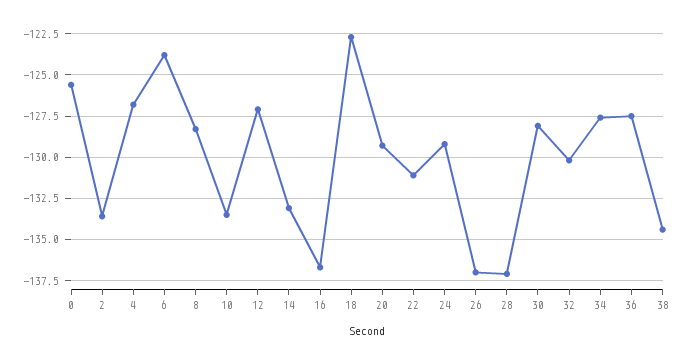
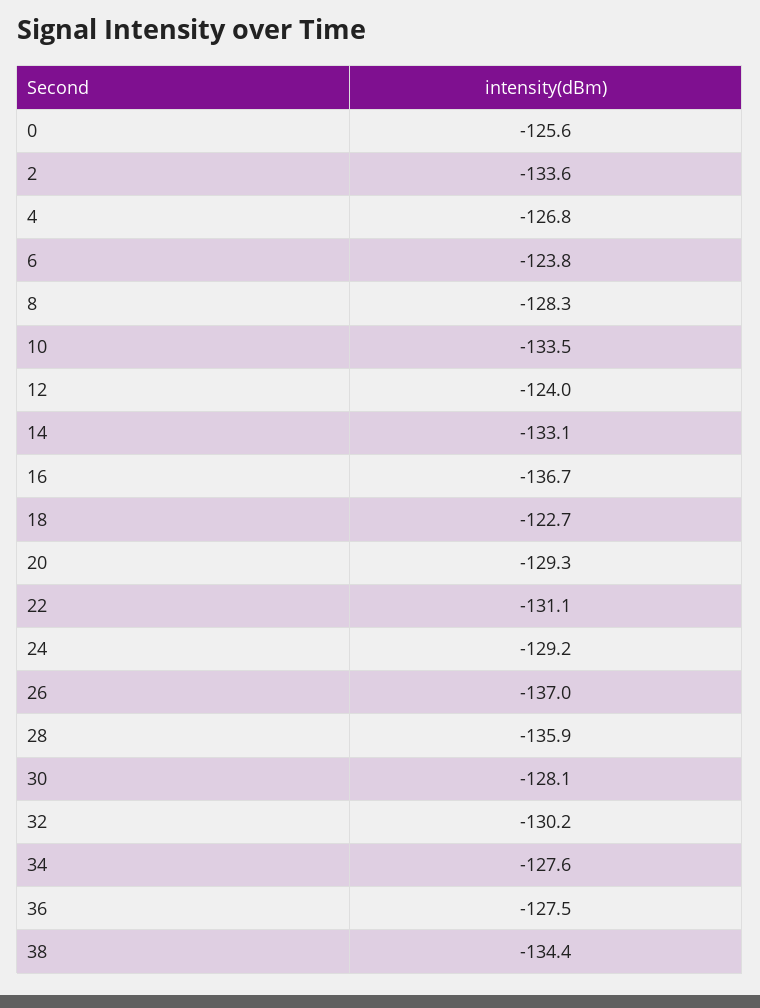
12: -127 -> -124
28: -137 -> -135.9

